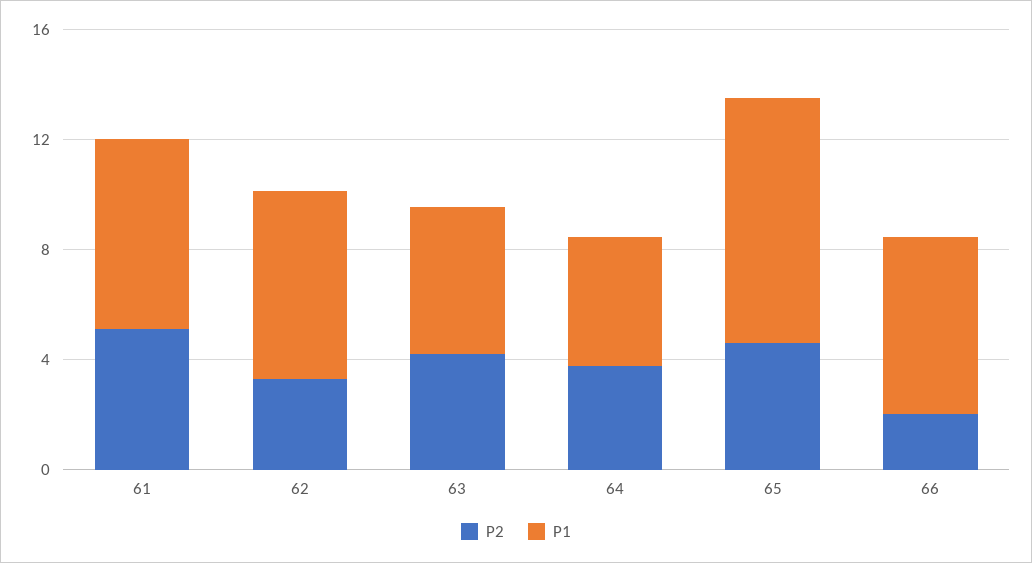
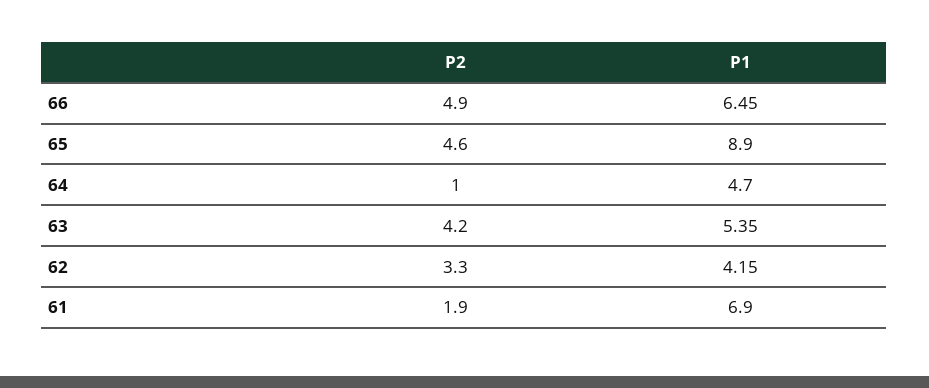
P2, 61: 5 -> 1.9
P1, 62: 7 -> 4.15
P2, 64: 4 -> 1
P2, 66: 2 -> 4.9

